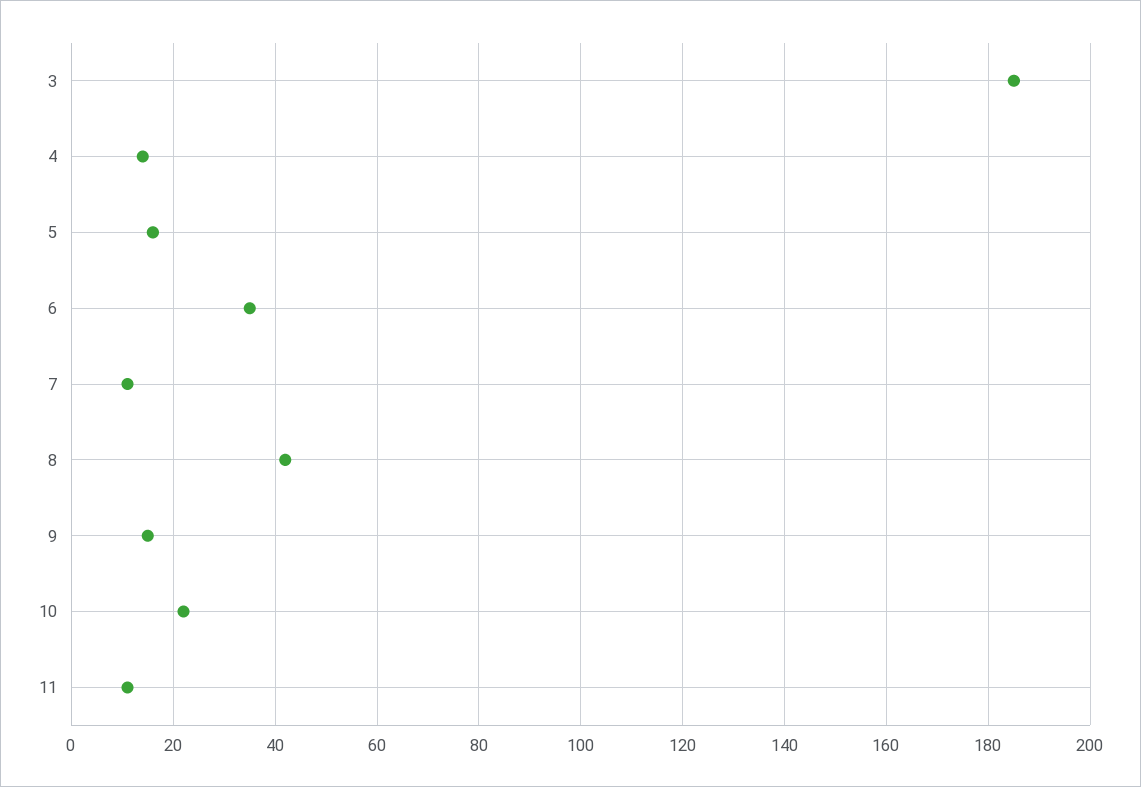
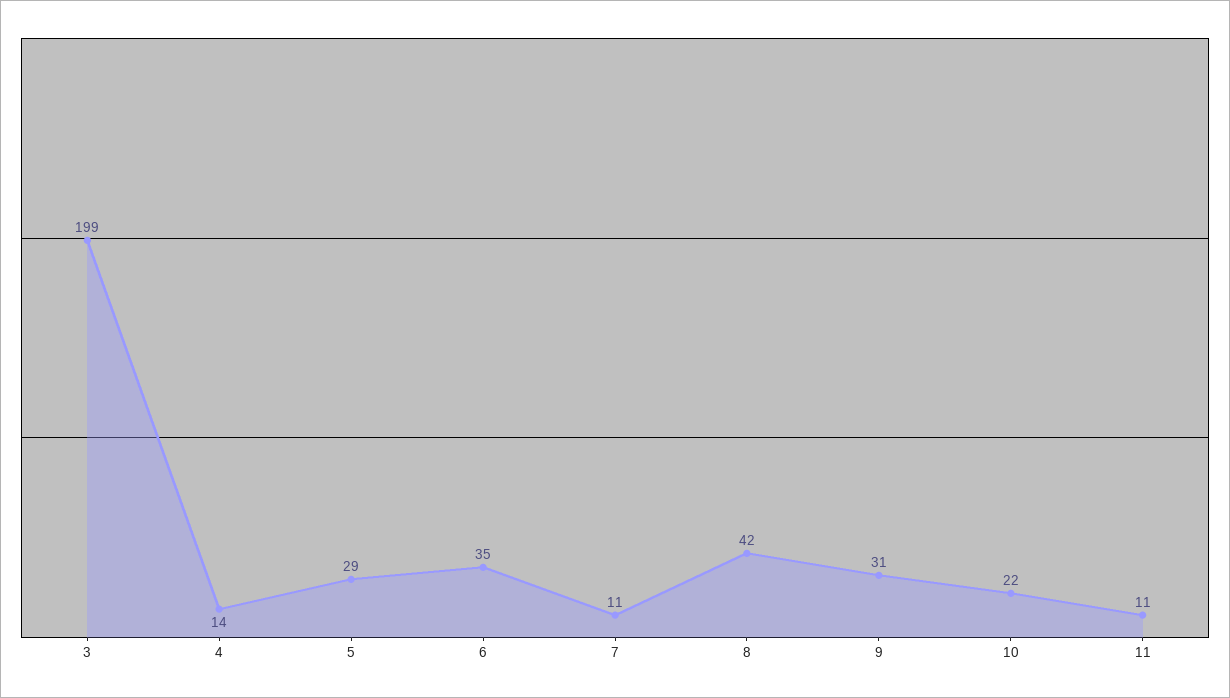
3: 185 -> 199
5: 15 -> 29
9: 15 -> 31

